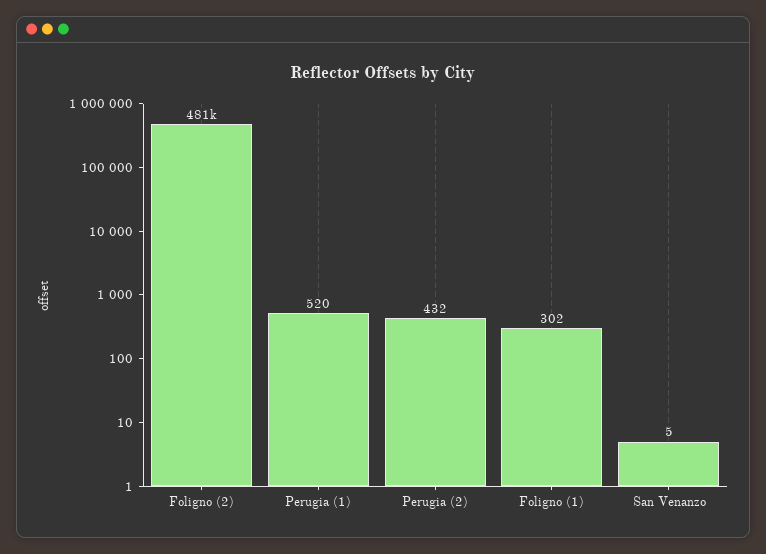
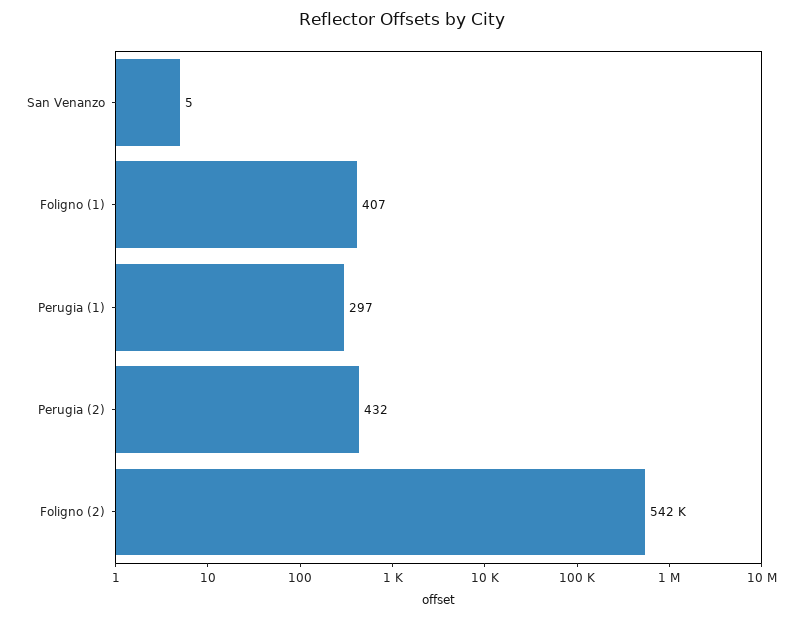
Foligno (2): 481000 -> 542000
Perugia (1): 520 -> 297
Foligno (1): 302 -> 407

